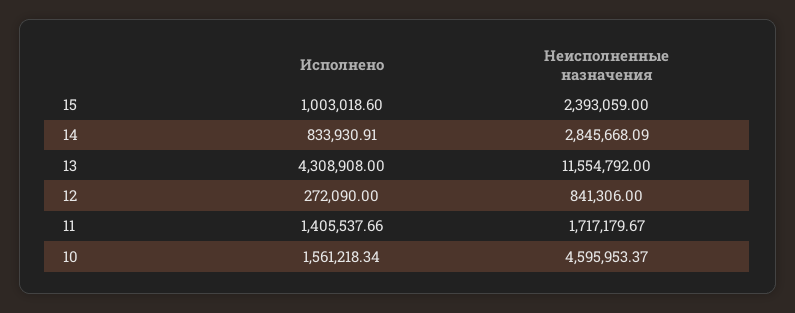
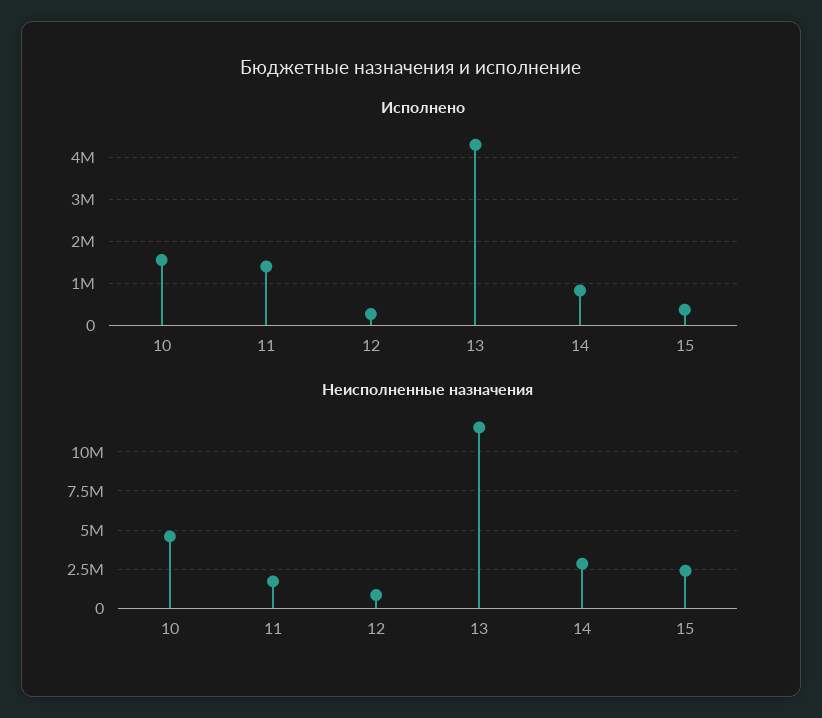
Исполнено, 15: 1003018.6 -> 400000

